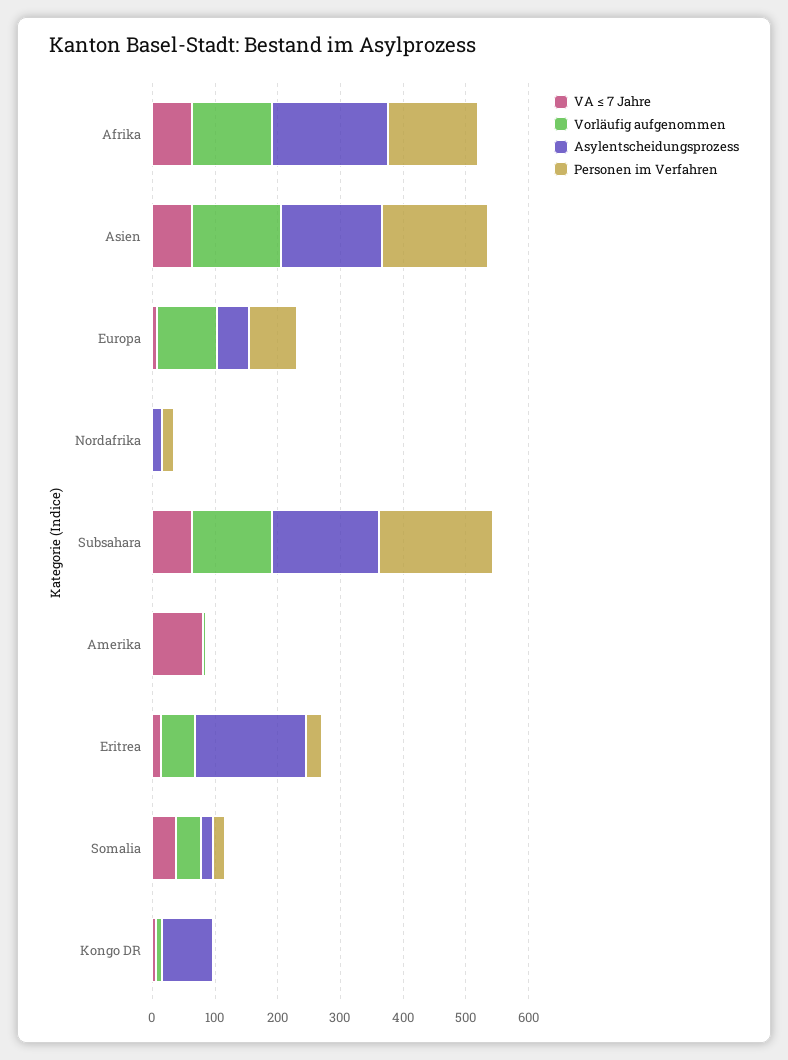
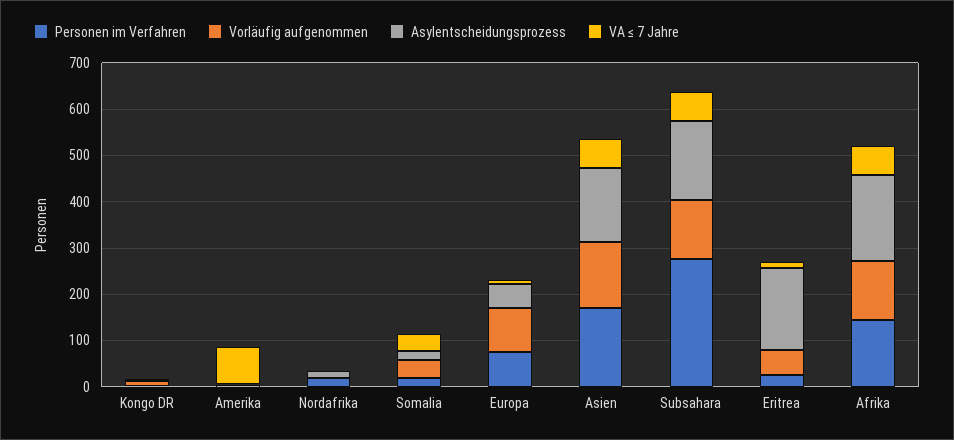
Personen im Verfahren, Subsahara: 180 -> 280
Asylentscheidungsprozess, Kongo DR: 80 -> 0

